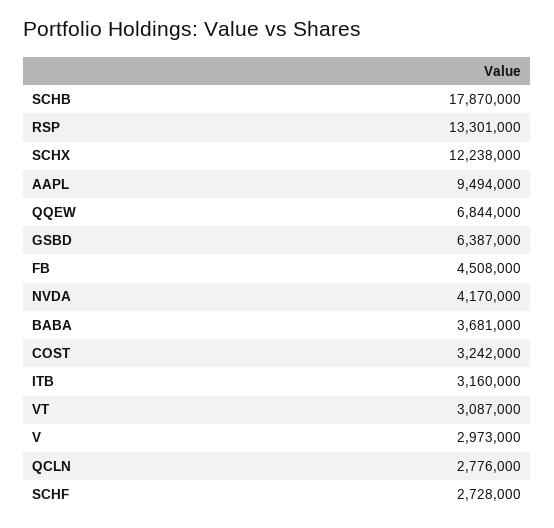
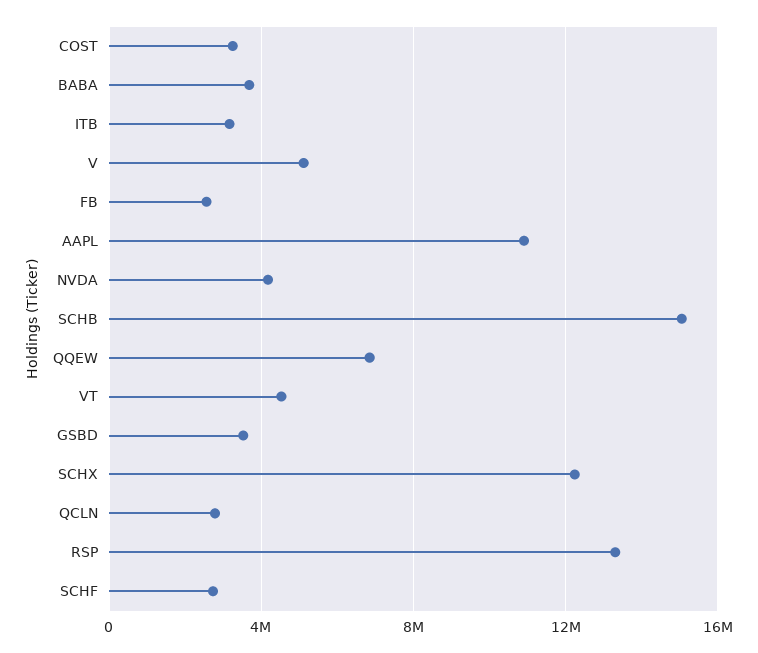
SCHB: 17870000 -> 15000000
AAPL: 9494000 -> 11000000
GSBD: 6387000 -> 3500000
FB: 4508000 -> 2500000
VT: 3087000 -> 4500000
V: 2973000 -> 5000000

